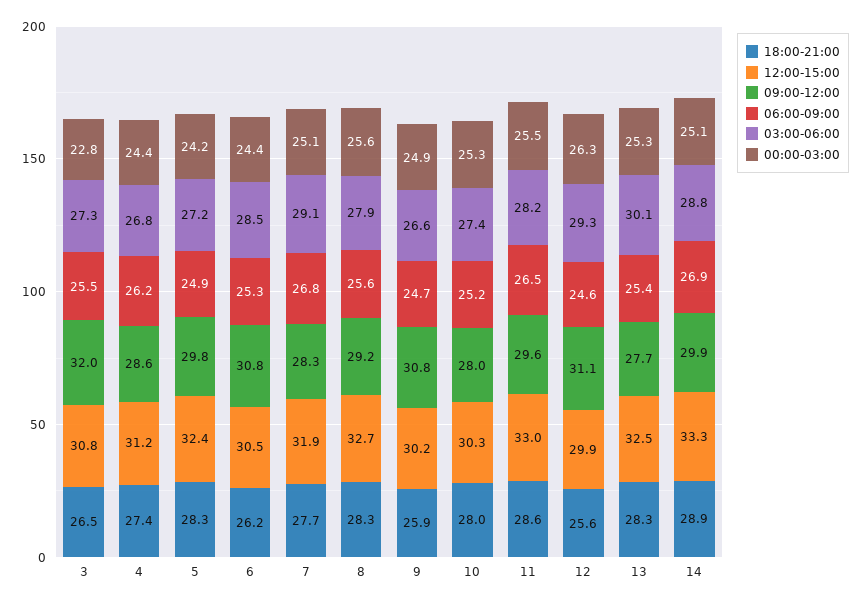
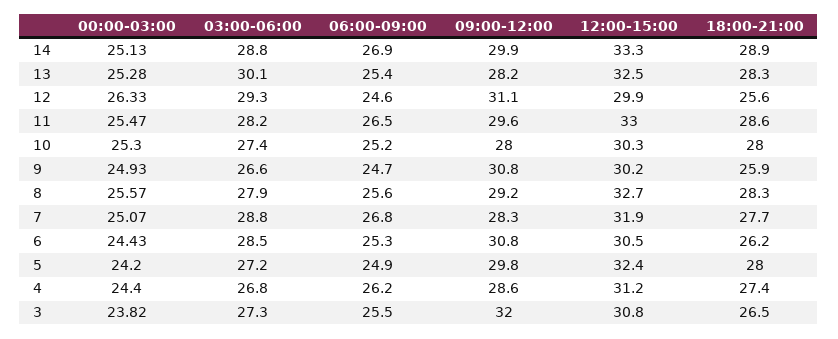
00:00-03:00, 3: 22.8 -> 23.82
18:00-21:00, 5: 28.3 -> 28
03:00-06:00, 7: 29.1 -> 28.8
09:00-12:00, 13: 27.7 -> 28.2

